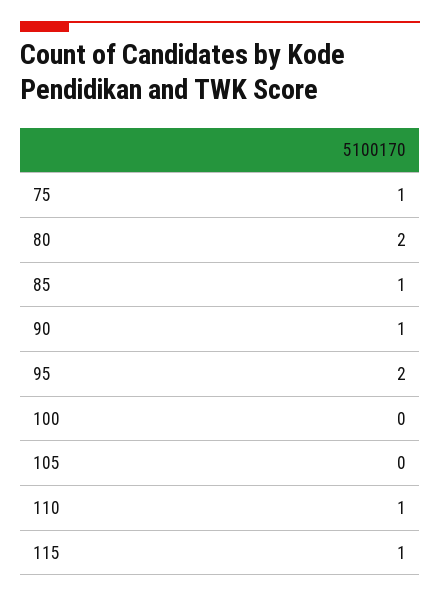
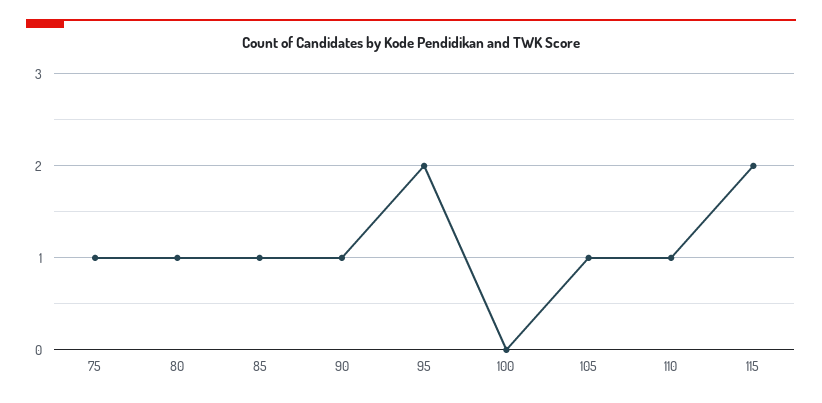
80: 2 -> 1
105: 0 -> 1
115: 1 -> 2

